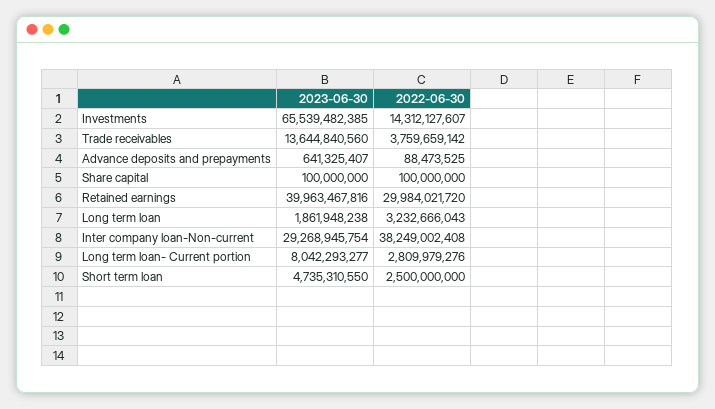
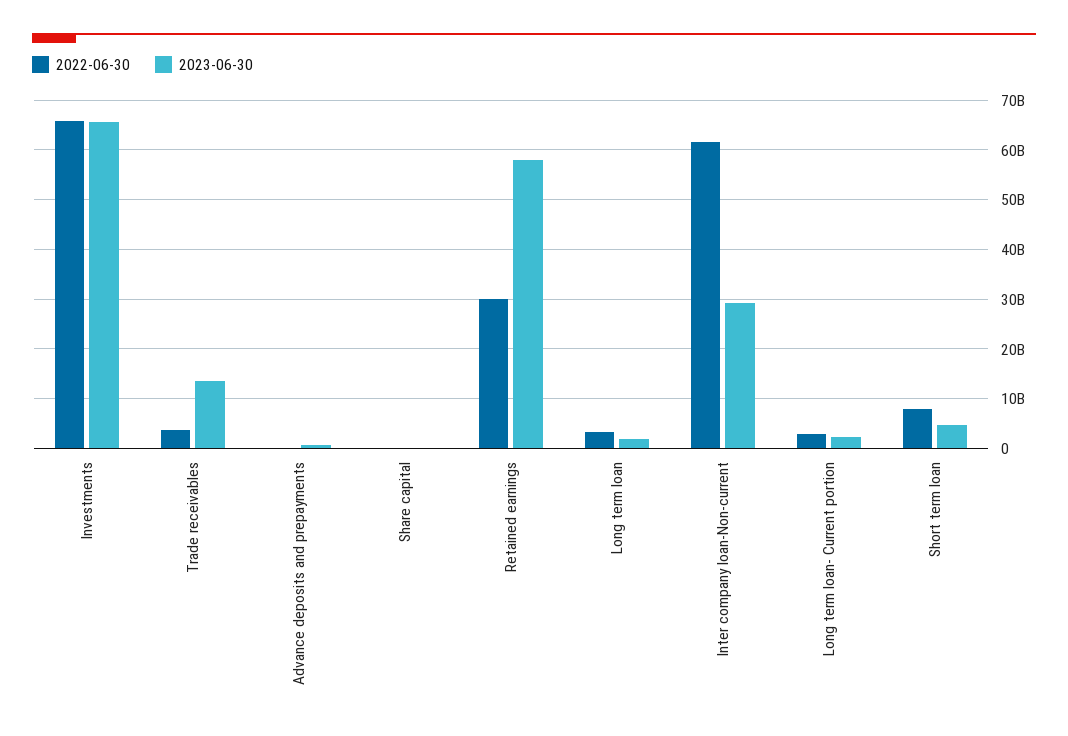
2022-06-30, Investments: 14312127607 -> 66000000000
2023-06-30, Retained earnings: 39963467816 -> 58000000000
2022-06-30, Inter company loan-Non-current: 38249002408 -> 62000000000
2023-06-30, Long term loan- Current portion: 8042293277 -> 2000000000
2022-06-30, Short term loan: 2500000000 -> 8000000000

